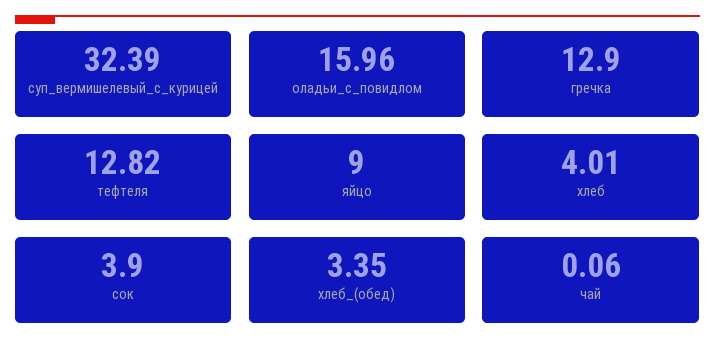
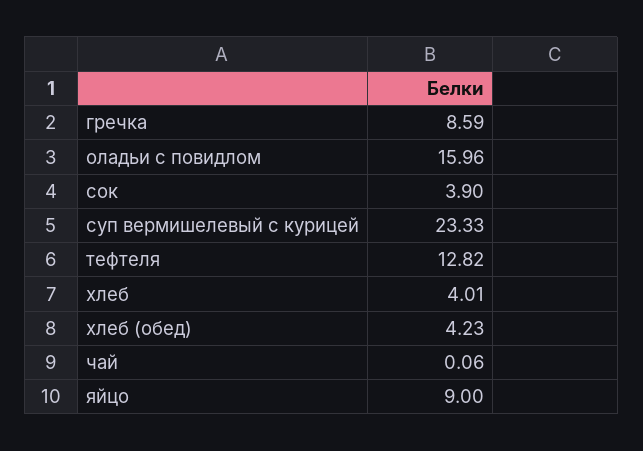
суп_вермишелевый_с_курицей: 32.39 -> 23.33
гречка: 12.9 -> 8.59
хлеб_(обед): 3.35 -> 4.23

